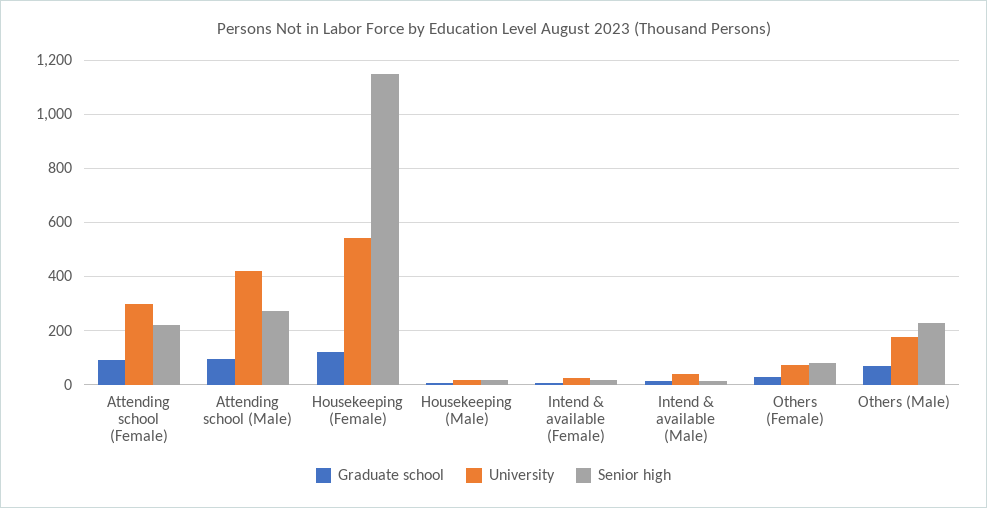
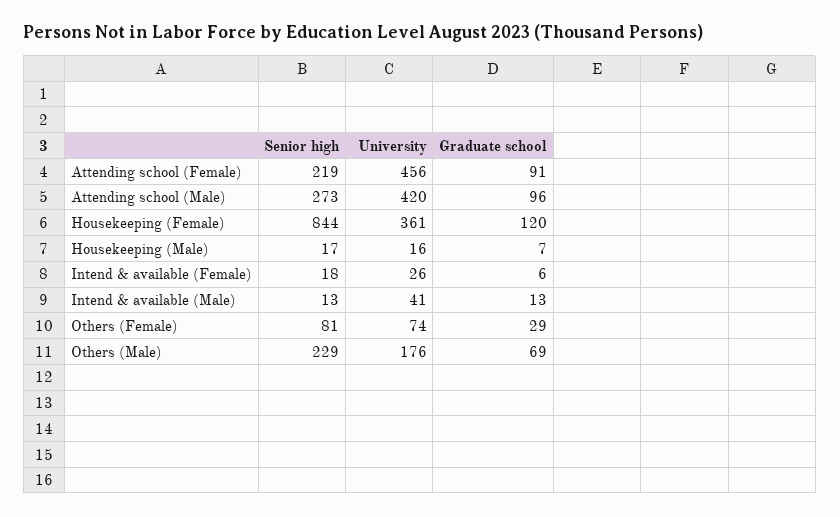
University, Attending school (Female): 300 -> 456
University, Housekeeping (Female): 550 -> 361
Senior high, Housekeeping (Female): 1150 -> 844

